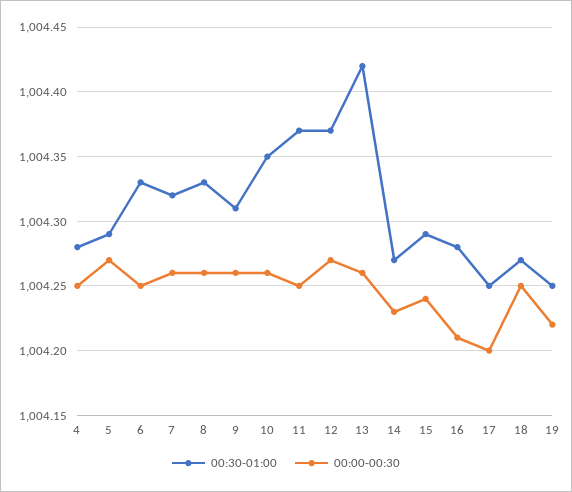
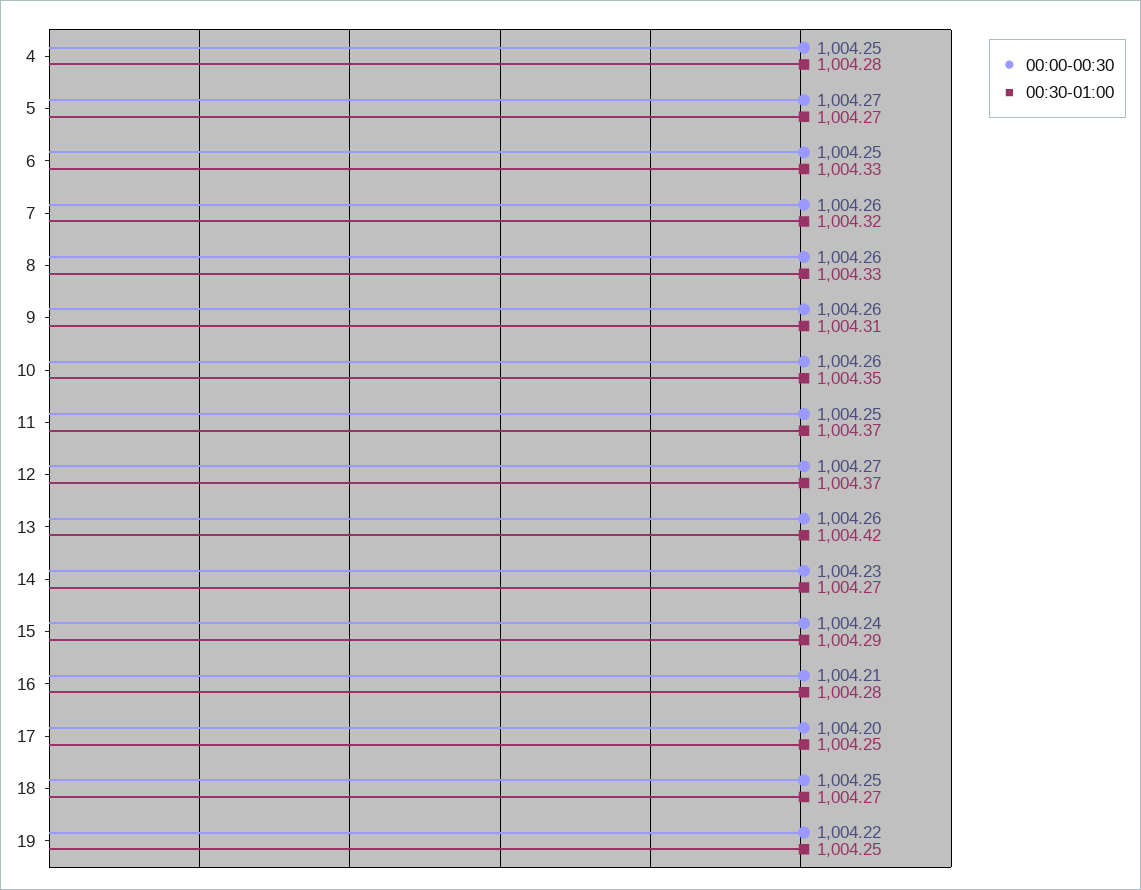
00:30-01:00, 5: 1004.29 -> 1004.27

